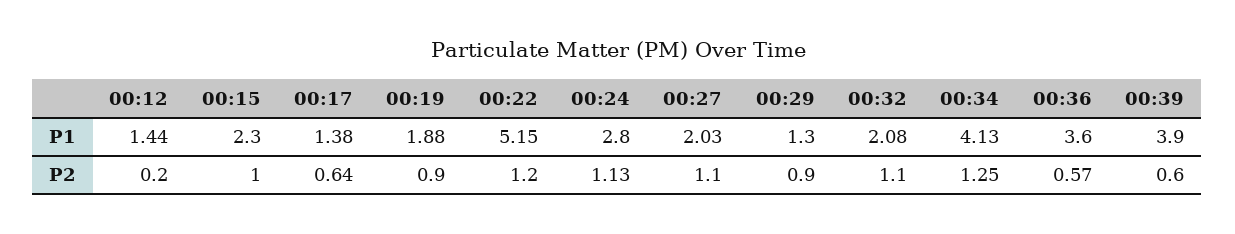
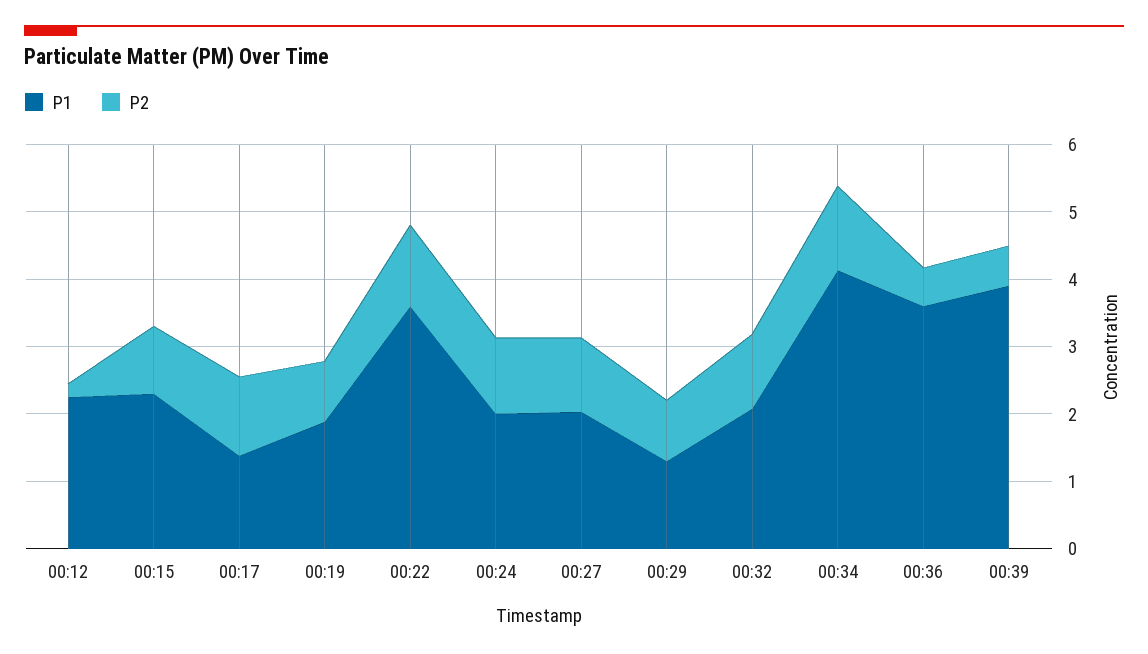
P1, 00:12: 1.44 -> 2.2
P1, 00:22: 5.15 -> 3.6
P1, 00:24: 2.8 -> 2
P2, 00:17: 0.64 -> 1.2

